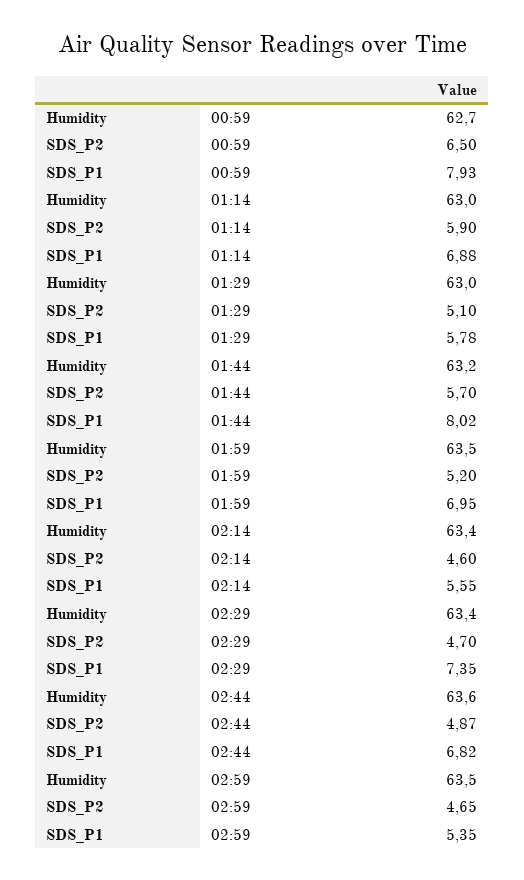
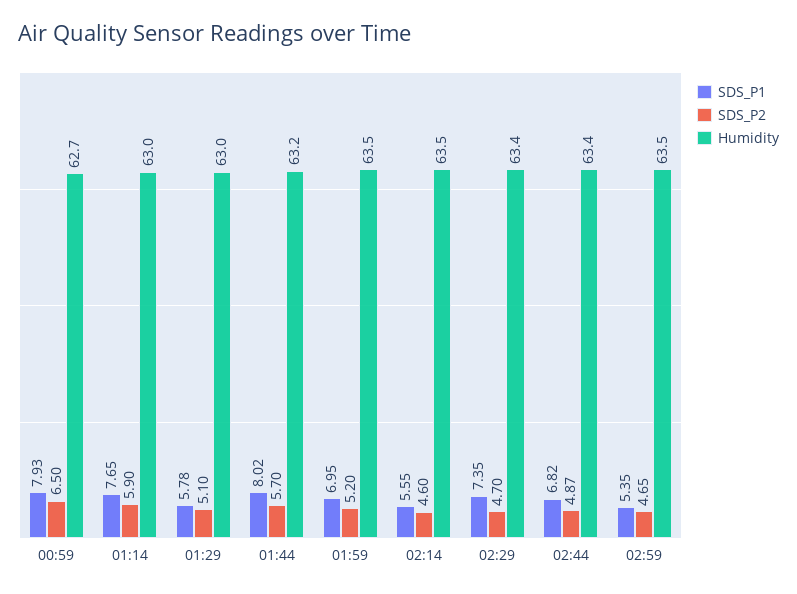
SDS_P1, 01:14: 6.88 -> 7.65
Humidity, 02:14: 63.4 -> 63.5
Humidity, 02:44: 63.6 -> 63.4

